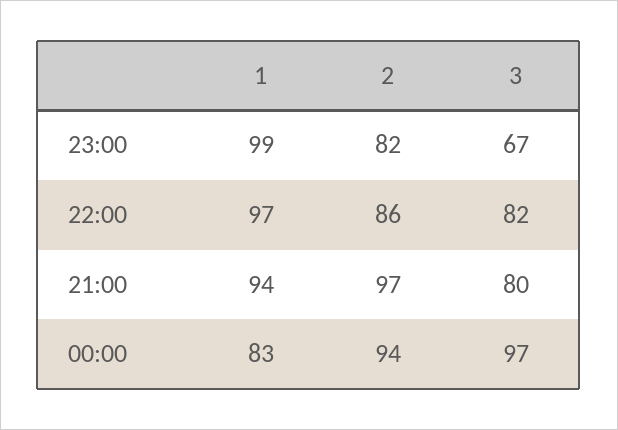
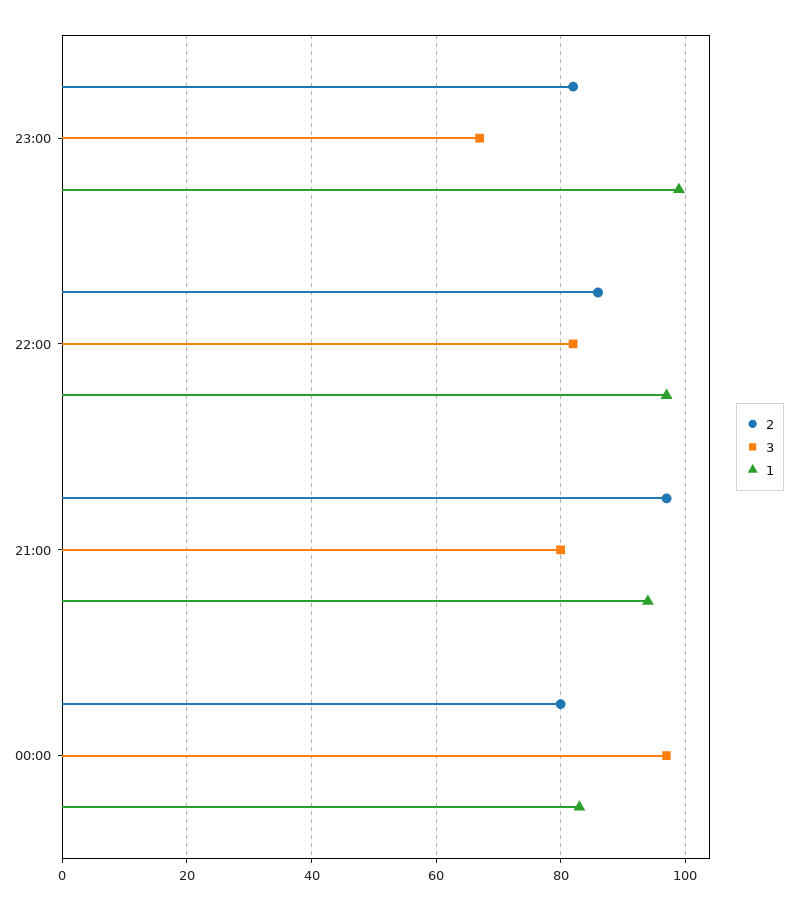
2, 00:00: 94 -> 80

